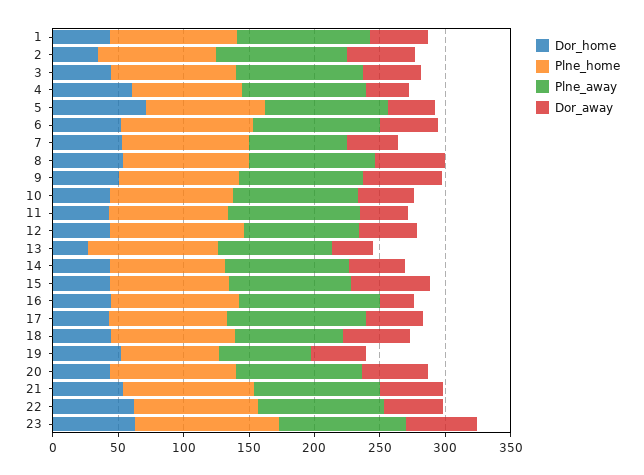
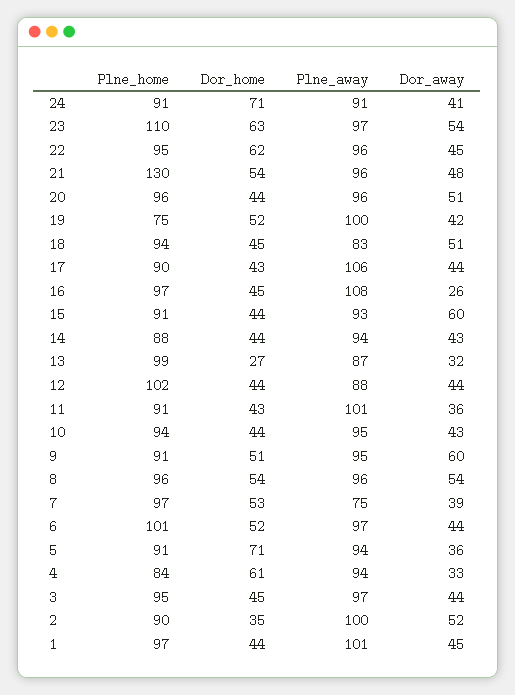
Plne_away, 19: 70 -> 100
Plne_home, 21: 100 -> 130
Plne_home, 24: none -> 91
Dor_home, 24: none -> 71
Plne_away, 24: none -> 91
Dor_away, 24: none -> 41

